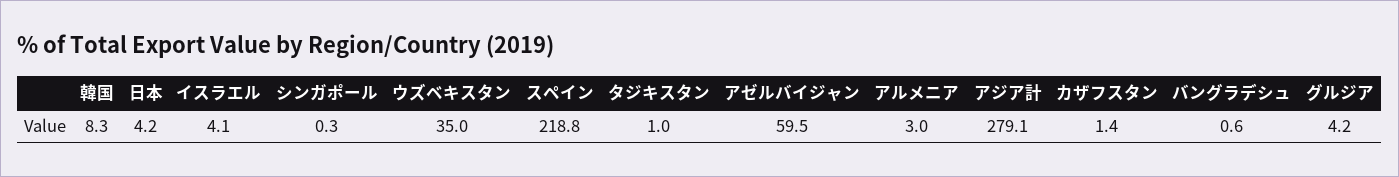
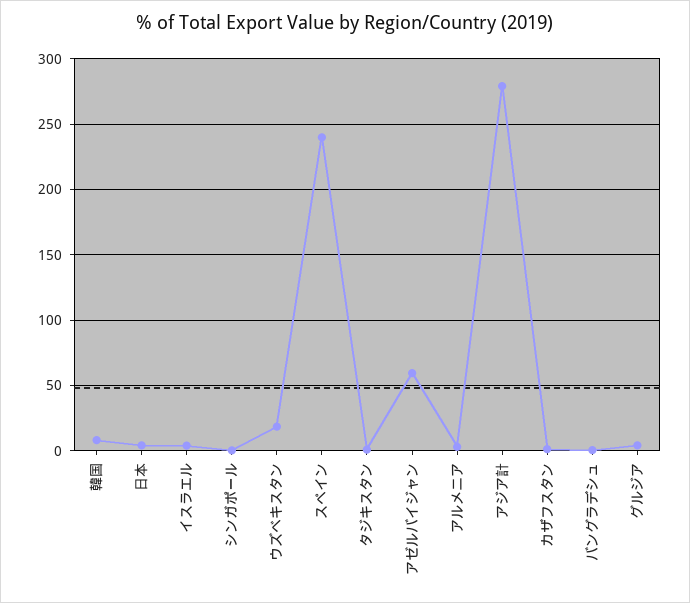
ウズベキスタン: 35 -> 20
スペイン: 218.8 -> 240

